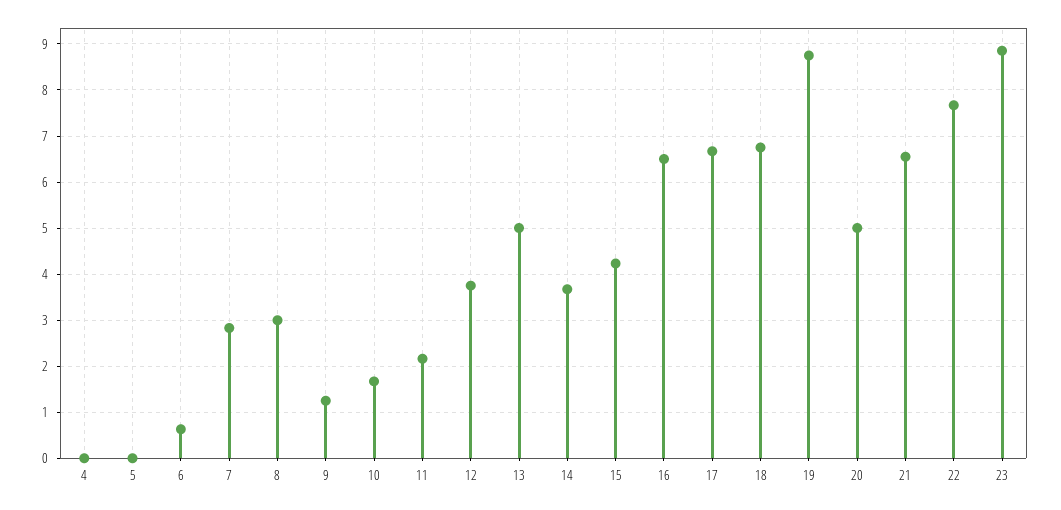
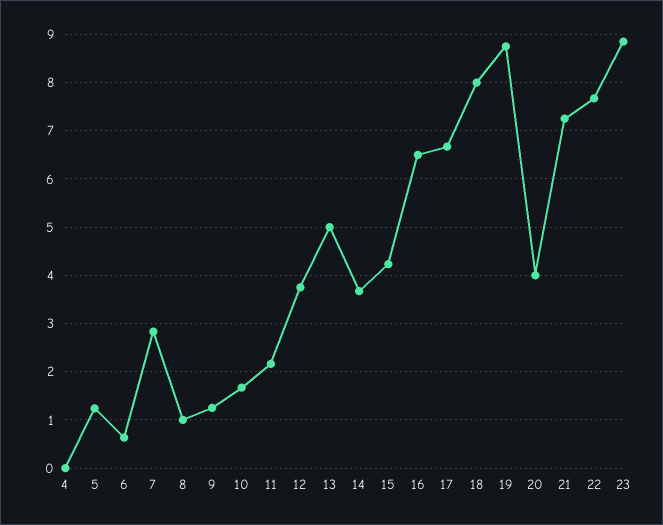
5: 0 -> 1.2
8: 3 -> 1
18: 6.8 -> 8
20: 5 -> 4
21: 6.6 -> 7.2

